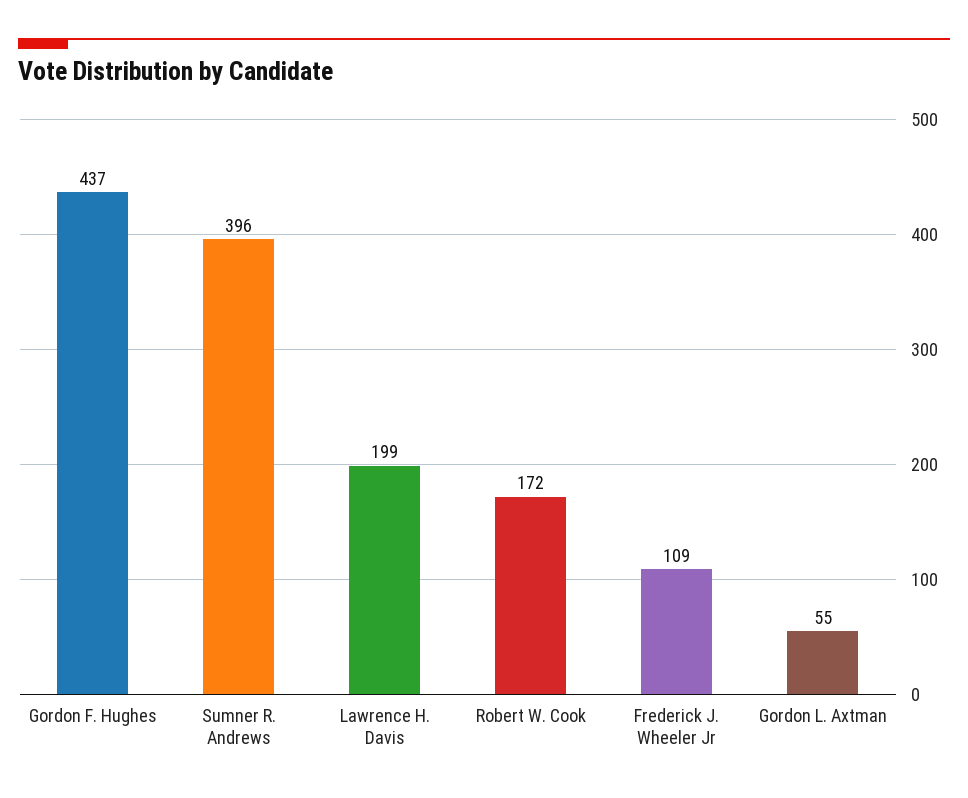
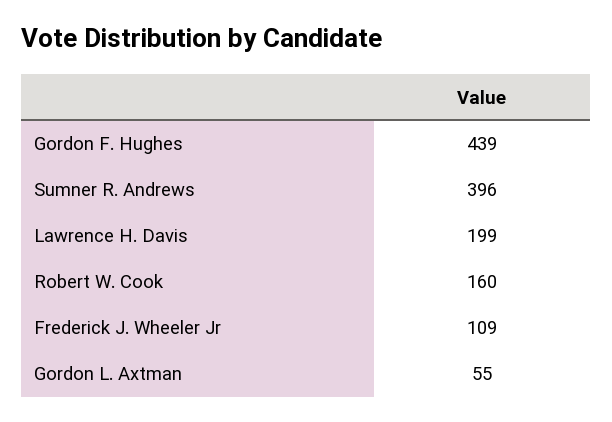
Gordon F. Hughes: 437 -> 439
Robert W. Cook: 172 -> 160

